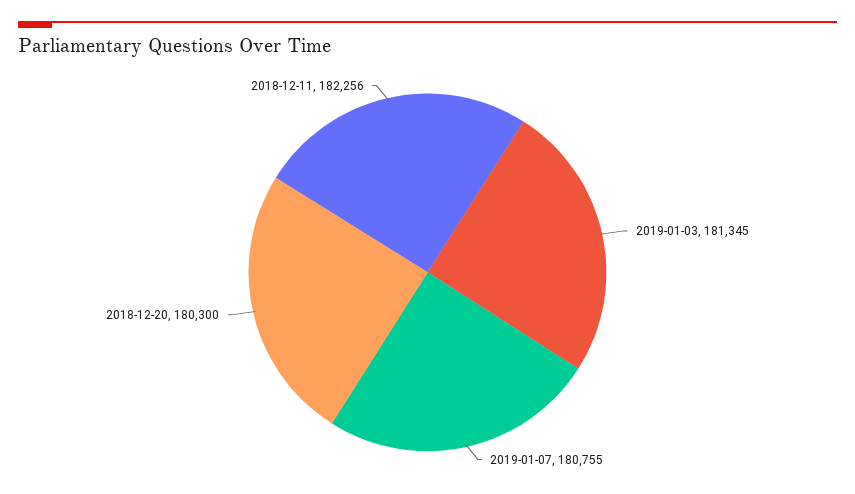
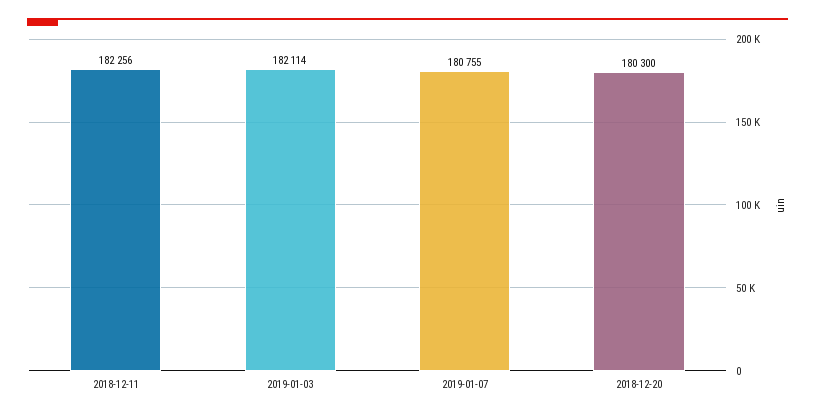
2019-01-03: 181345 -> 182114

